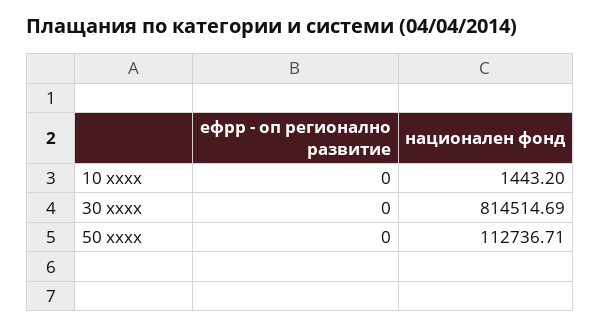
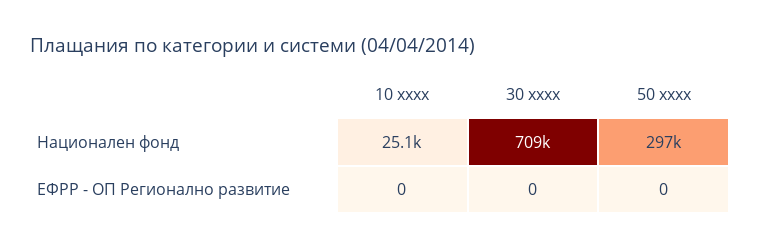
национален фонд, 10 xxxx: 1443.2 -> 25100
национален фонд, 30 xxxx: 814514.69 -> 709000
национален фонд, 50 xxxx: 112736.71 -> 297000

